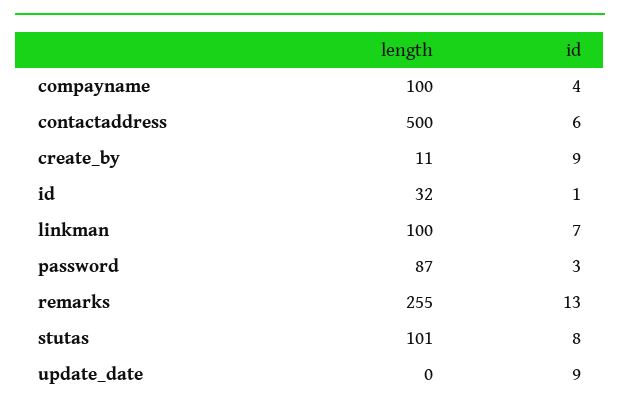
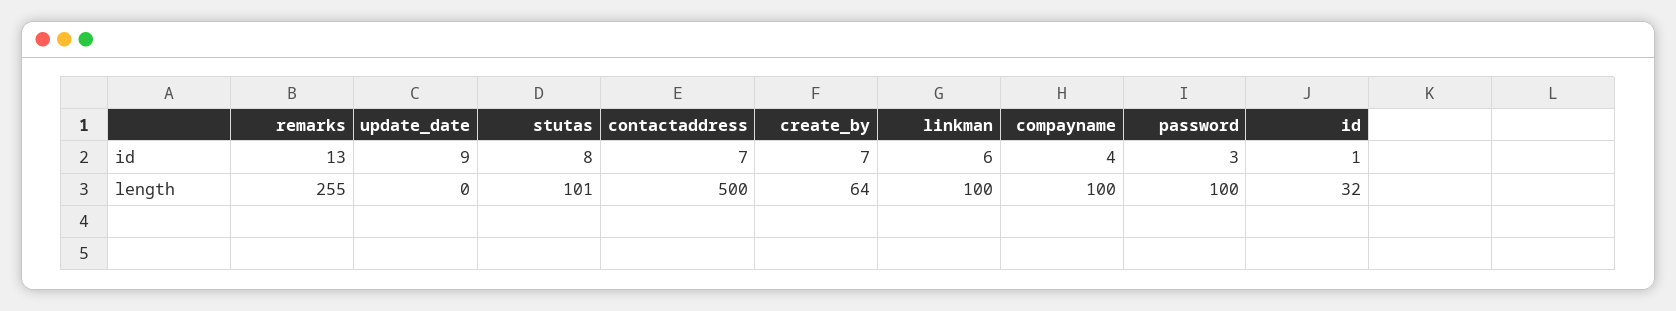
id, contactaddress: 6 -> 7
length, create_by: 11 -> 64
id, create_by: 9 -> 7
id, linkman: 7 -> 6
length, password: 87 -> 100

